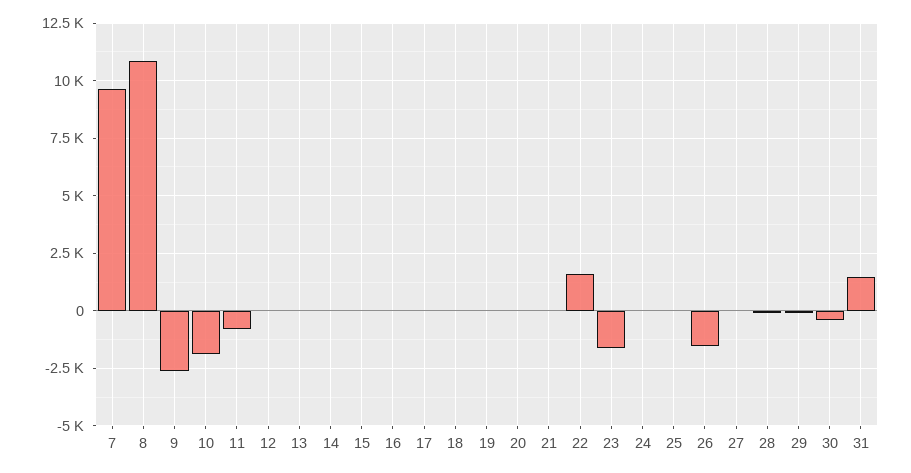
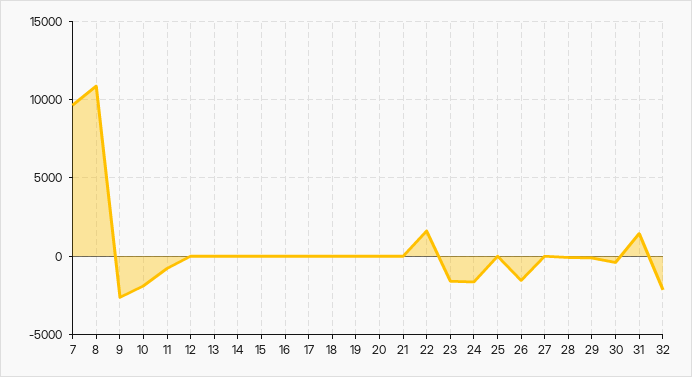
24: 0 -> -1500
32: none -> -2000

